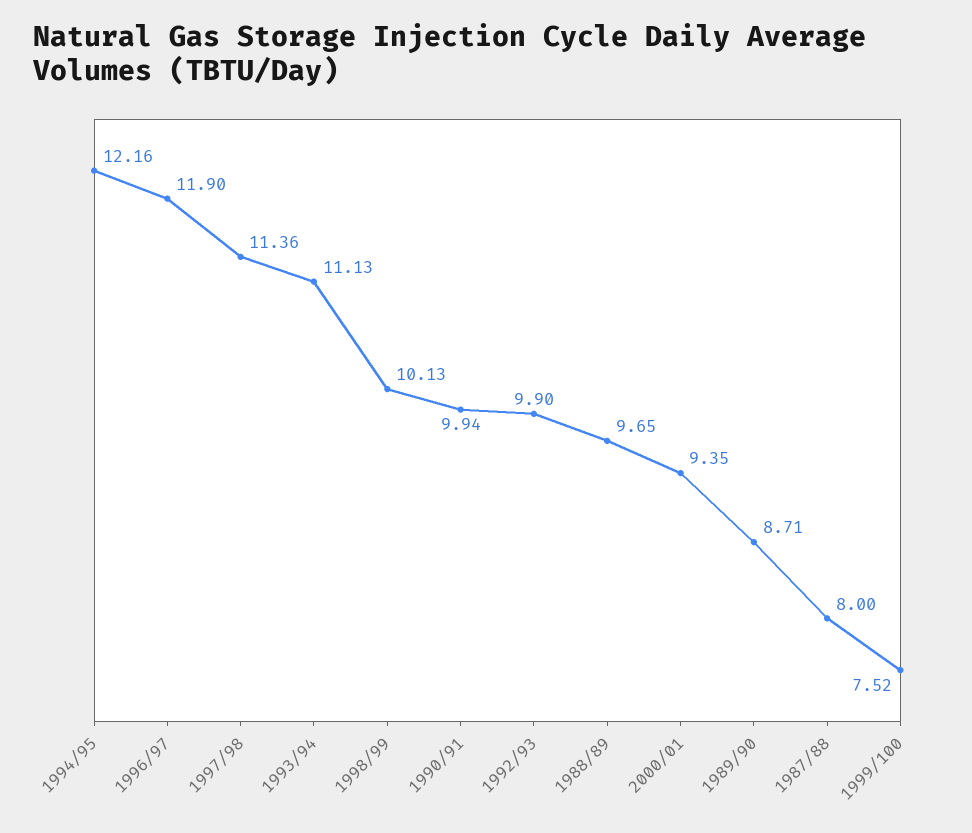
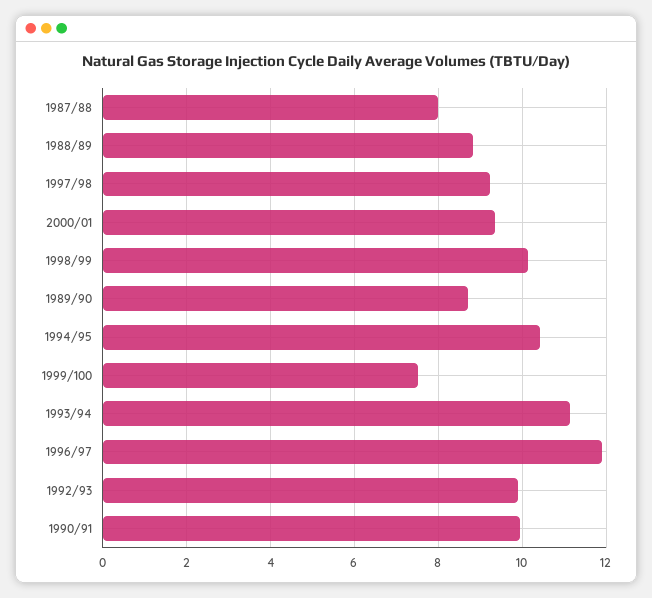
1994/95: 12.16 -> 10.4
1997/98: 11.36 -> 9.2
1988/89: 9.65 -> 8.8

